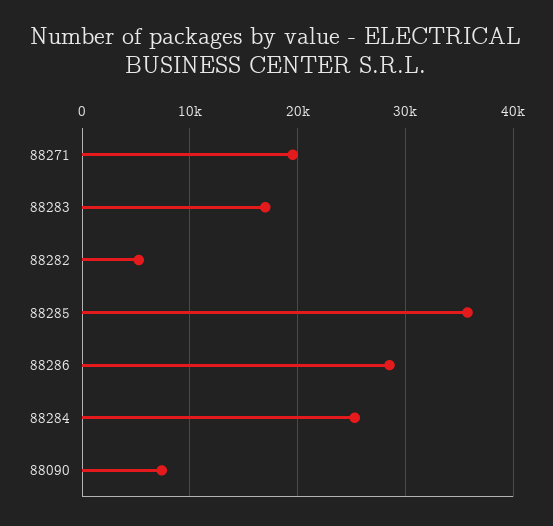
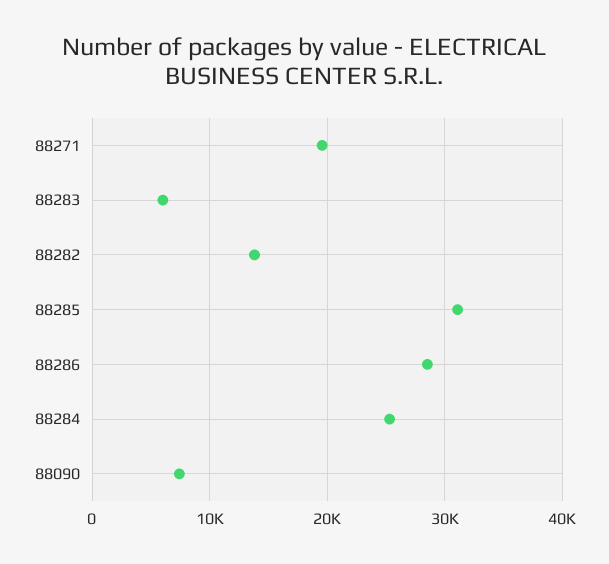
88283: 17000 -> 6000
88282: 5000 -> 14000
88285: 36000 -> 31000

